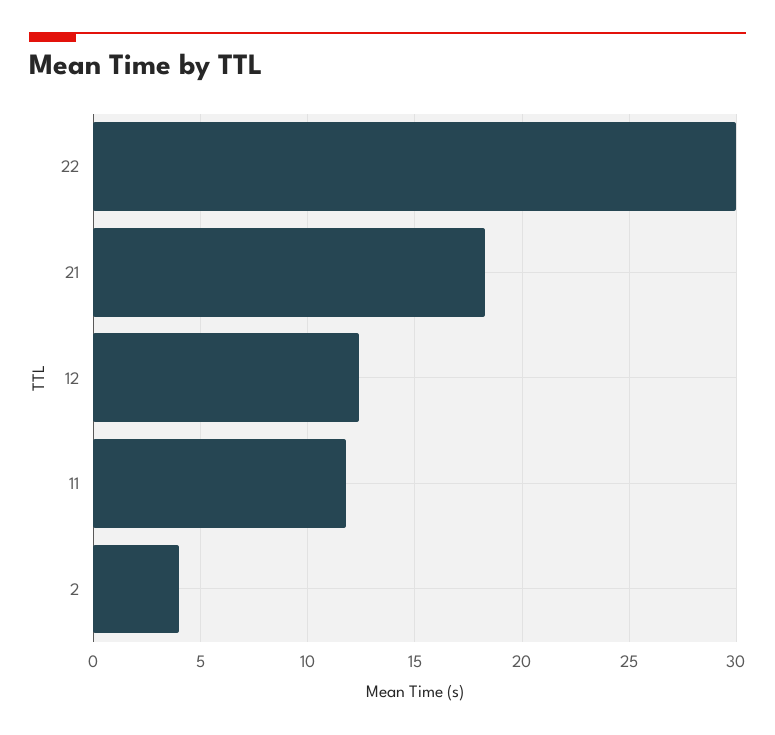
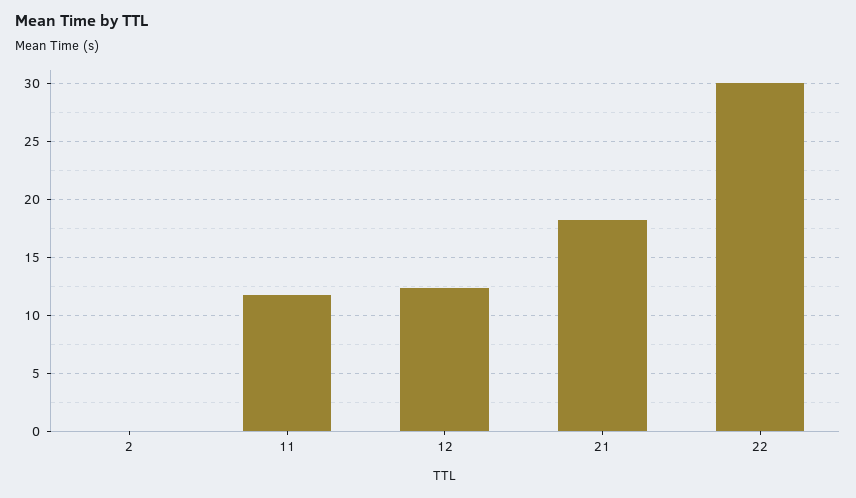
2: 4 -> 0

